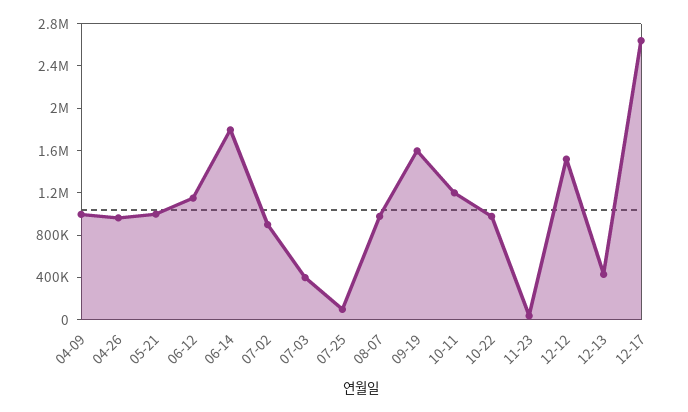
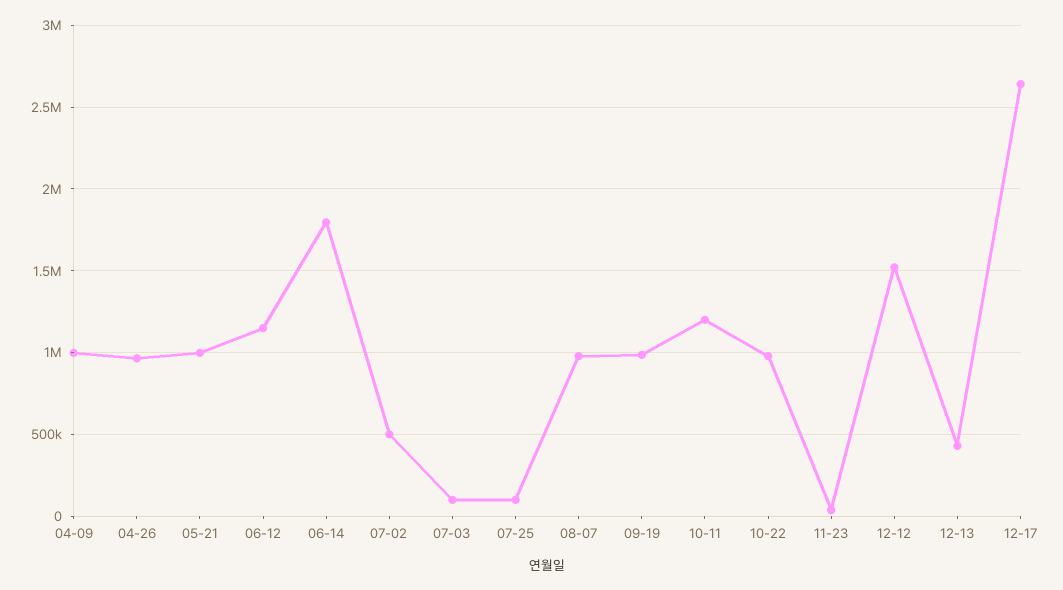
07-02: 900000 -> 500000
07-03: 400000 -> 100000
09-19: 1600000 -> 1000000

